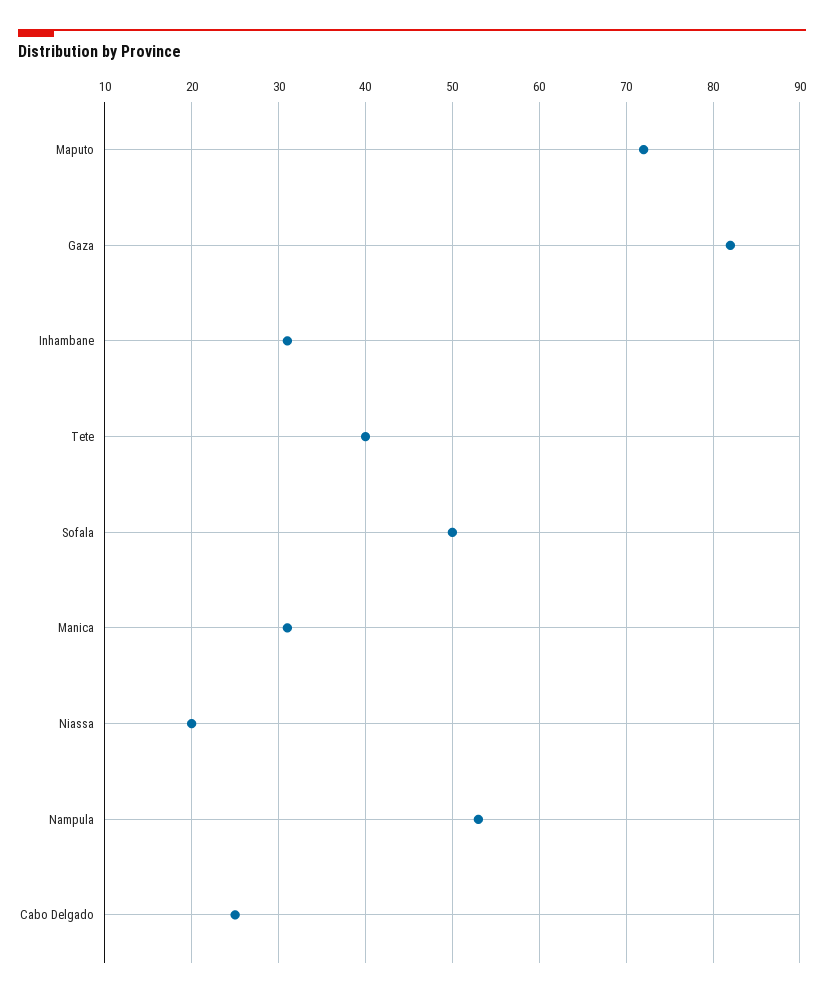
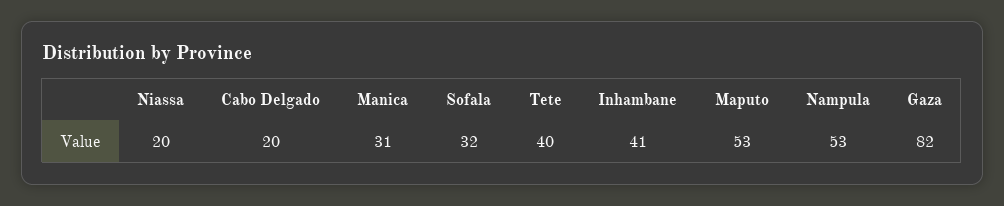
Maputo: 72 -> 53
Inhambane: 31 -> 41
Sofala: 50 -> 32
Cabo Delgado: 25 -> 20

